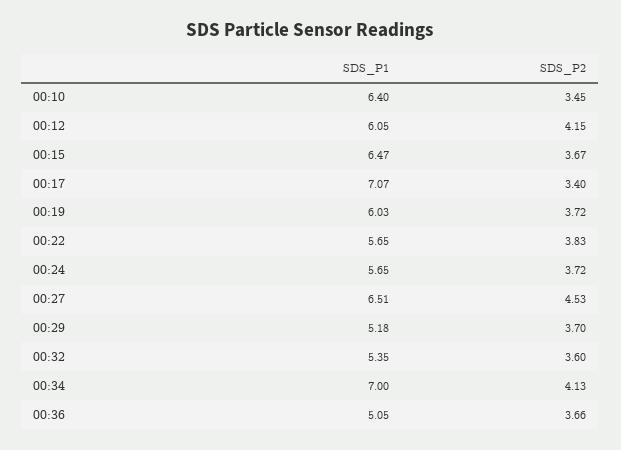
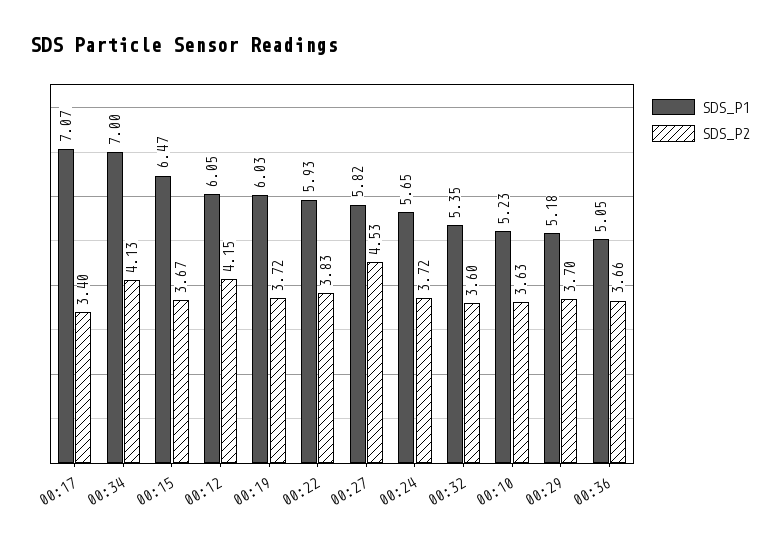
SDS_P1, 00:10: 6.4 -> 5.23
SDS_P2, 00:10: 3.45 -> 3.63
SDS_P1, 00:22: 5.65 -> 5.93
SDS_P1, 00:27: 6.51 -> 5.82

